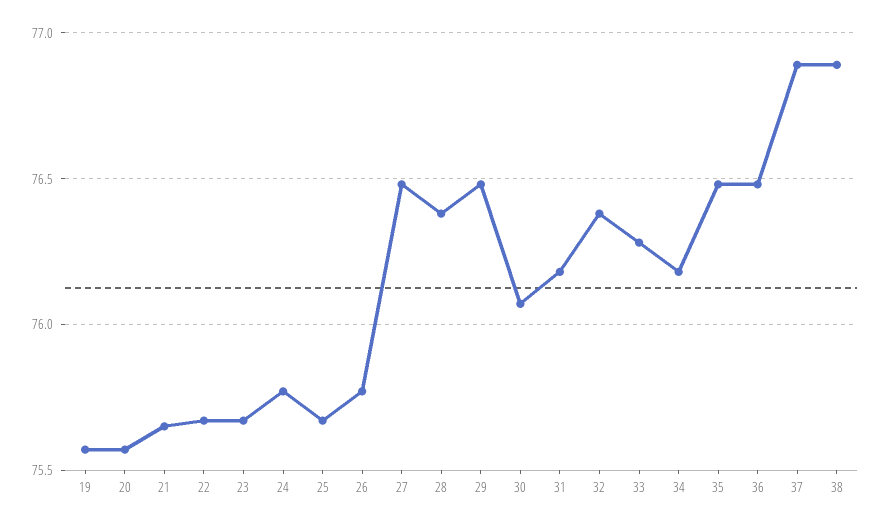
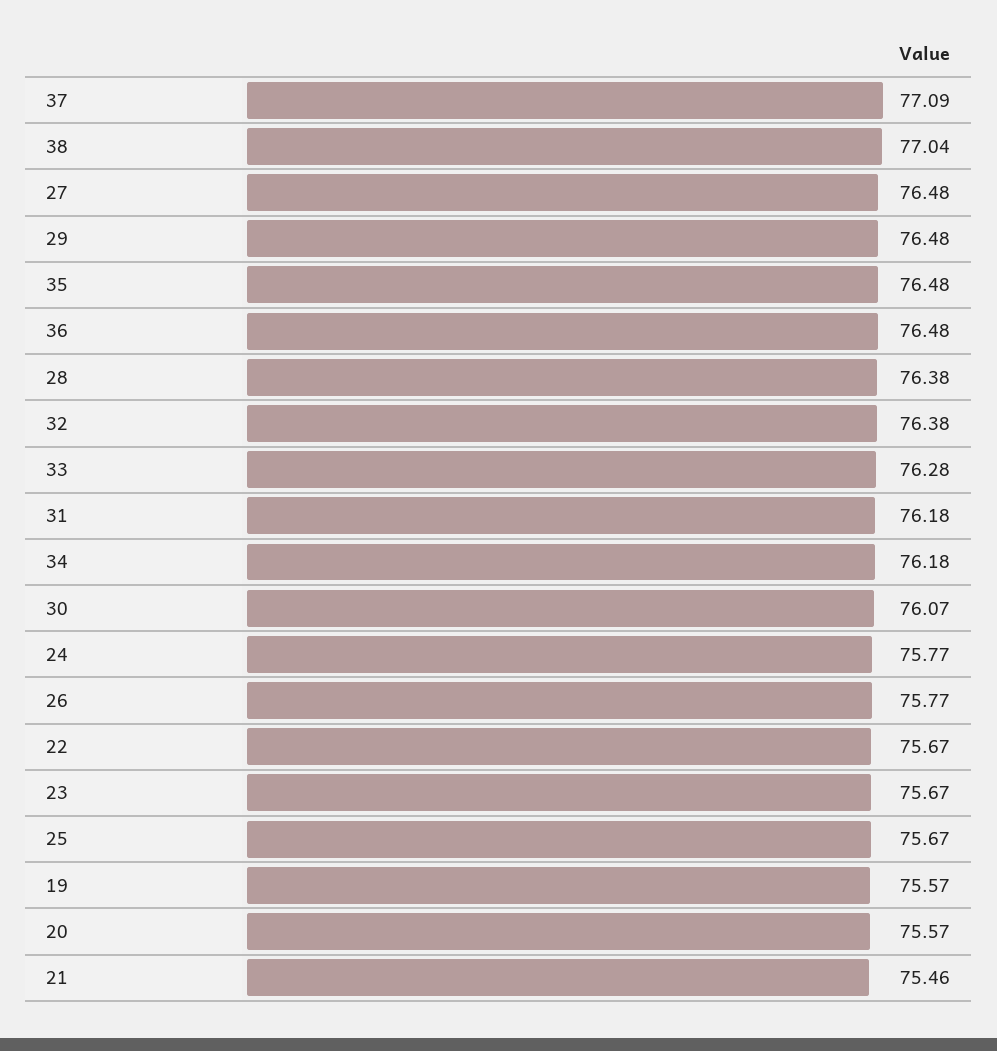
21: 75.65 -> 75.46
37: 76.9 -> 77.09
38: 76.9 -> 77.04

